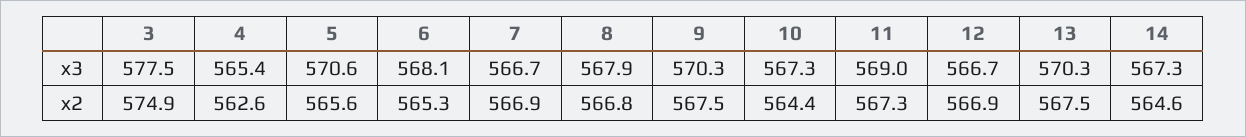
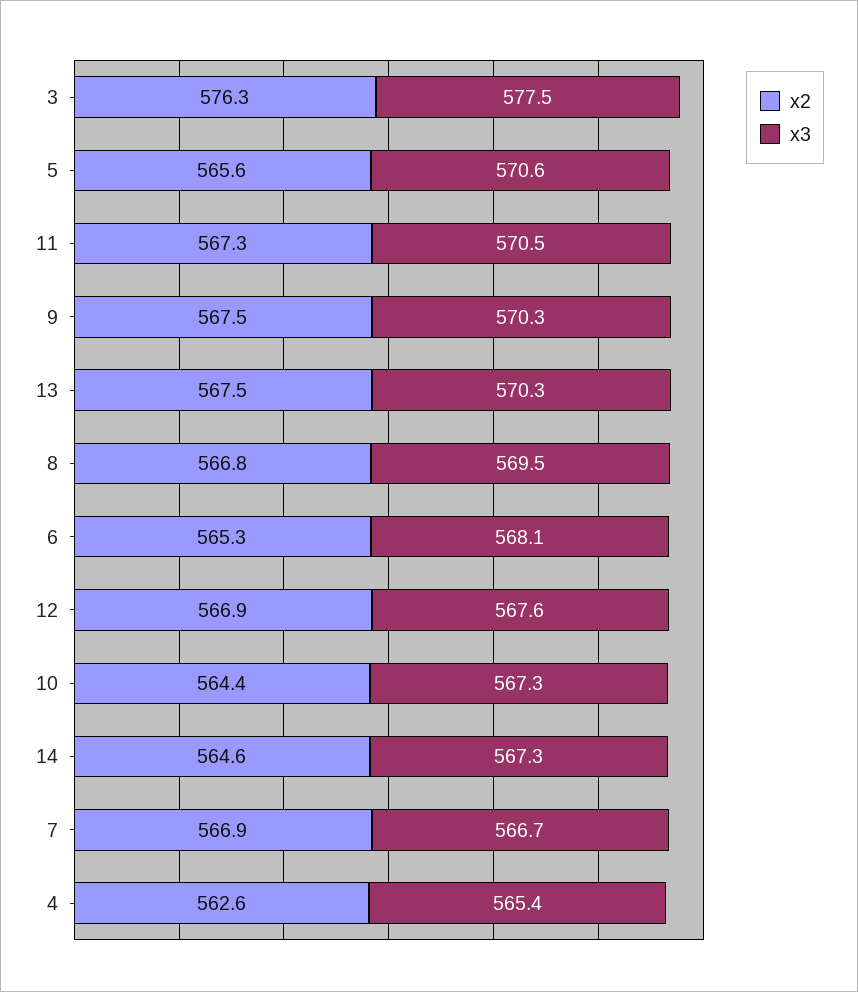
x3, 8: 567.9 -> 569.5
x3, 11: 569 -> 570.5
x3, 12: 566.7 -> 567.6
x2, 3: 574.9 -> 576.3

